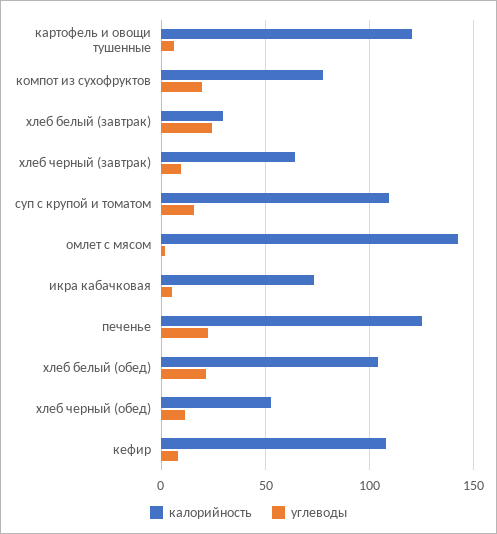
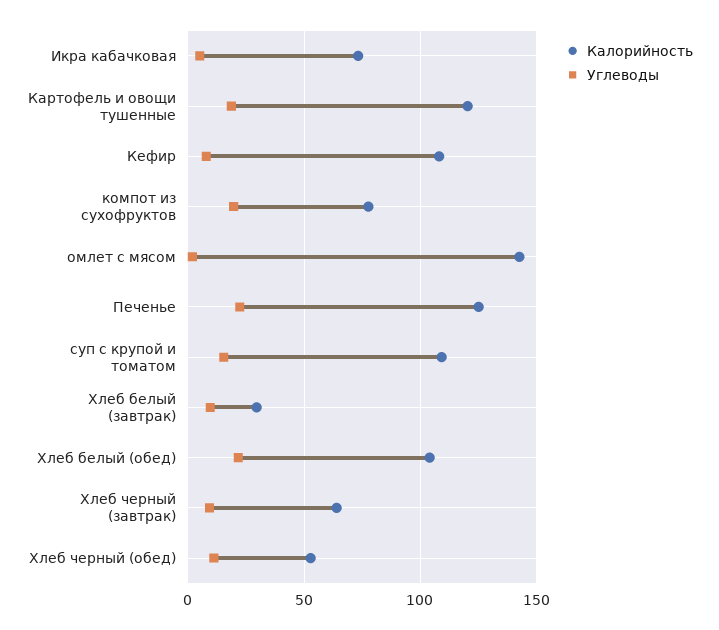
углеводы, картофель и овощи тушенные: 5 -> 20
углеводы, хлеб белый (завтрак): 25 -> 10

